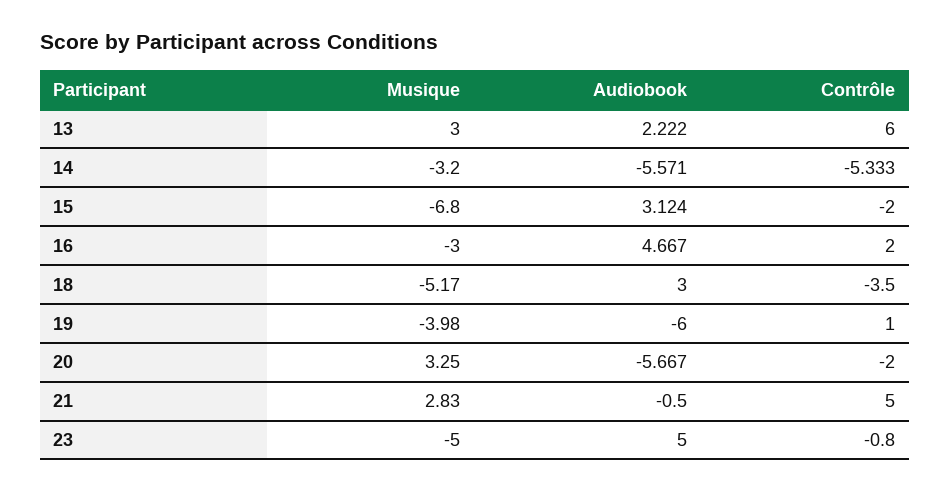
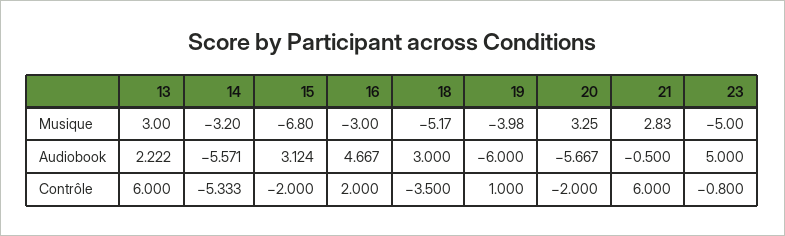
Contrôle, 21: 5 -> 6

